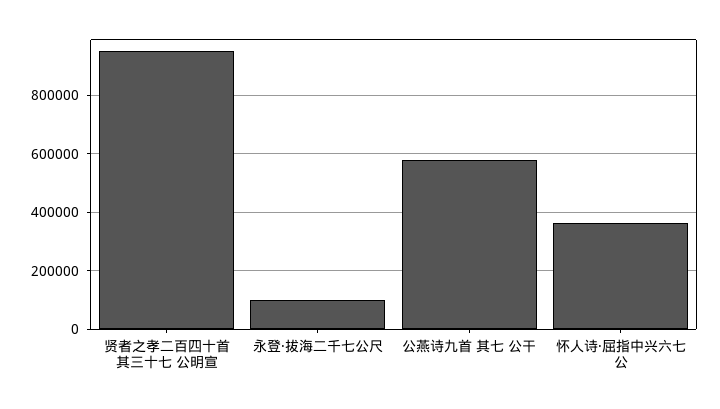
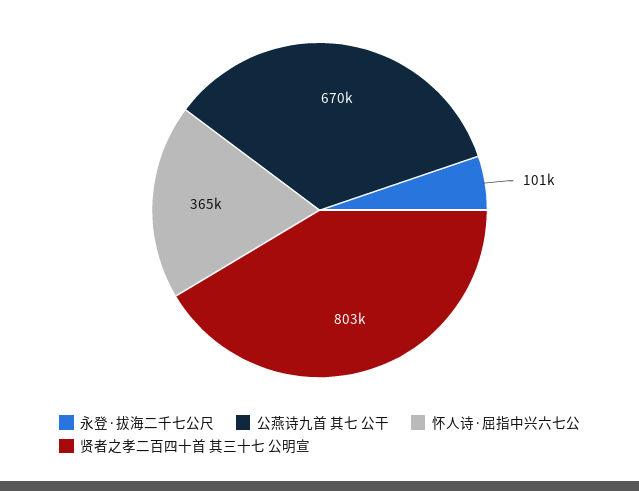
贤者之孝二百四十首 其三十七 公明宣: 950000 -> 803000
公燕诗九首 其七 公干: 575000 -> 670000

